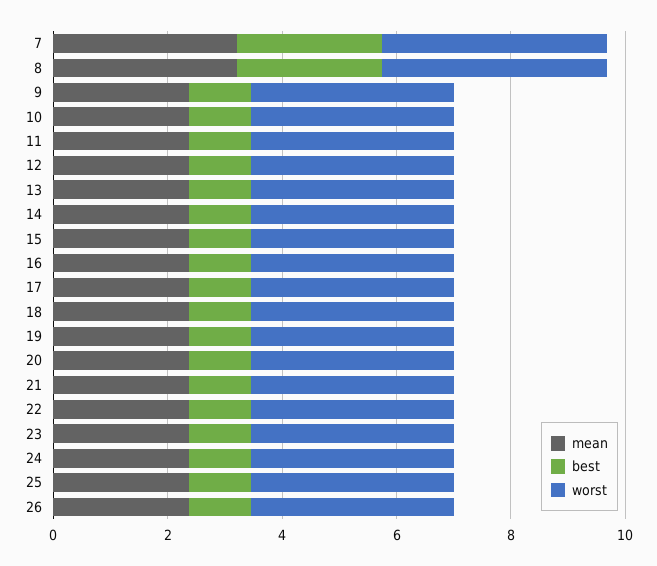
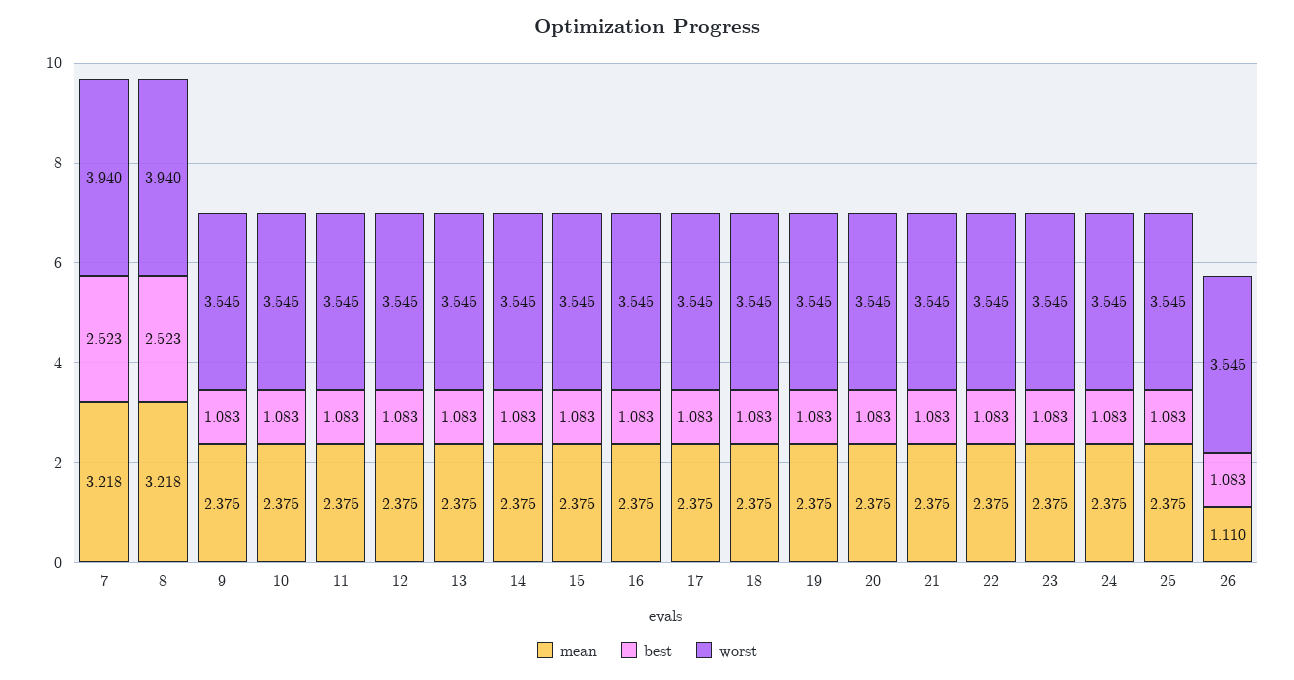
mean, 26: 2.5 -> 1.11

